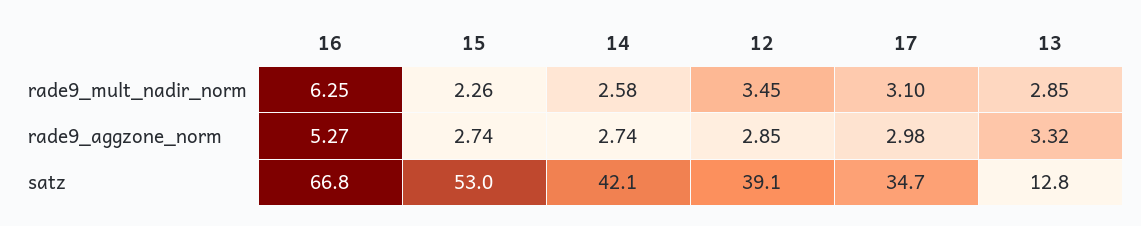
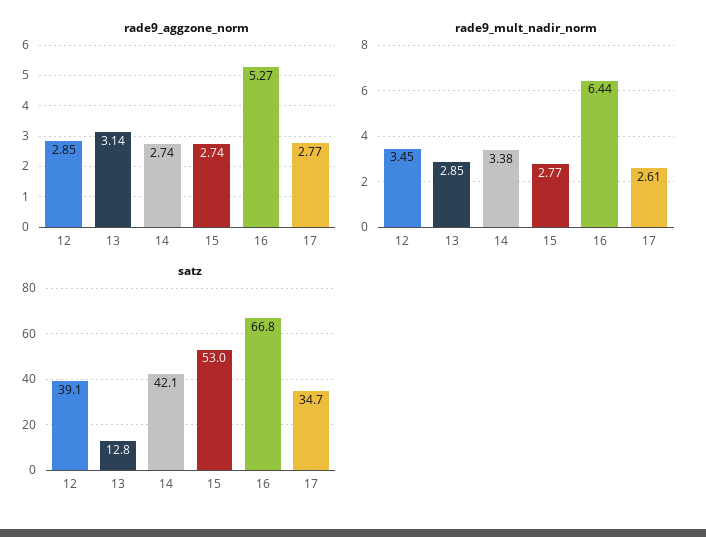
rade9_mult_nadir_norm, 16: 6.25 -> 6.44
rade9_mult_nadir_norm, 15: 2.26 -> 2.77
rade9_mult_nadir_norm, 14: 2.58 -> 3.38
rade9_mult_nadir_norm, 17: 3.1 -> 2.61
rade9_aggzone_norm, 17: 2.98 -> 2.77
rade9_aggzone_norm, 13: 3.32 -> 3.14

